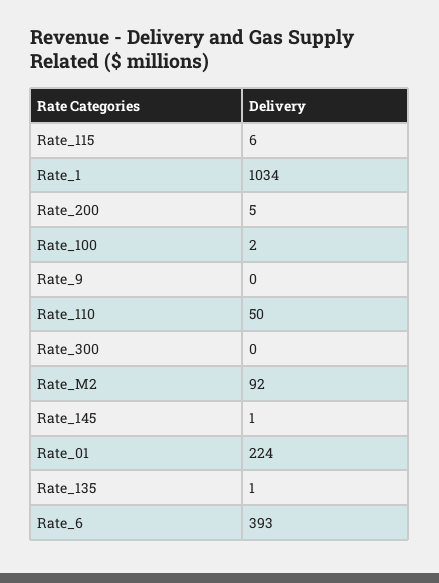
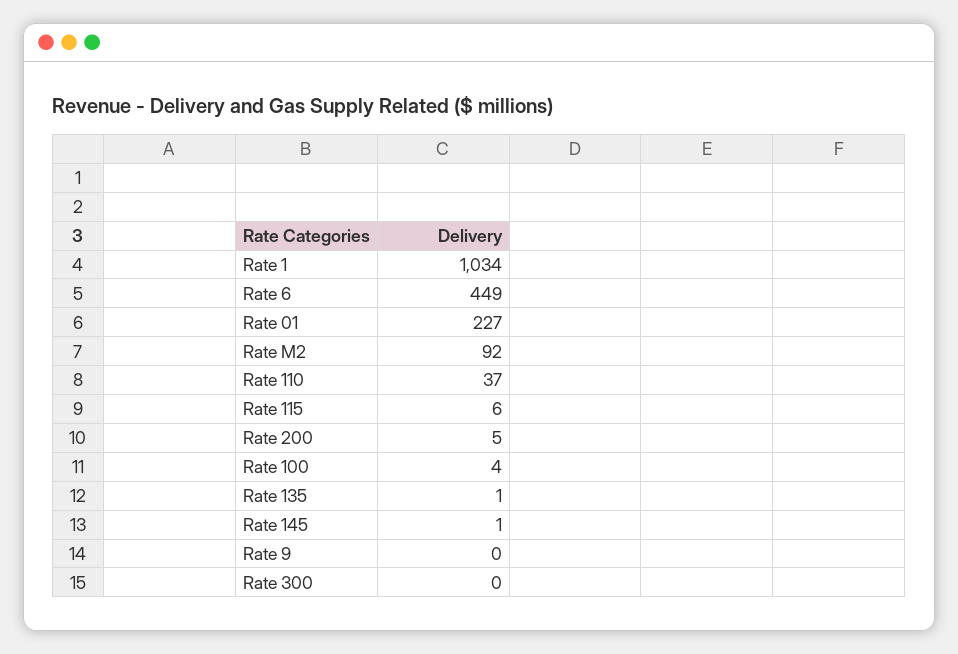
Rate_100: 2 -> 4
Rate_110: 50 -> 37
Rate_01: 224 -> 227
Rate_6: 393 -> 449

